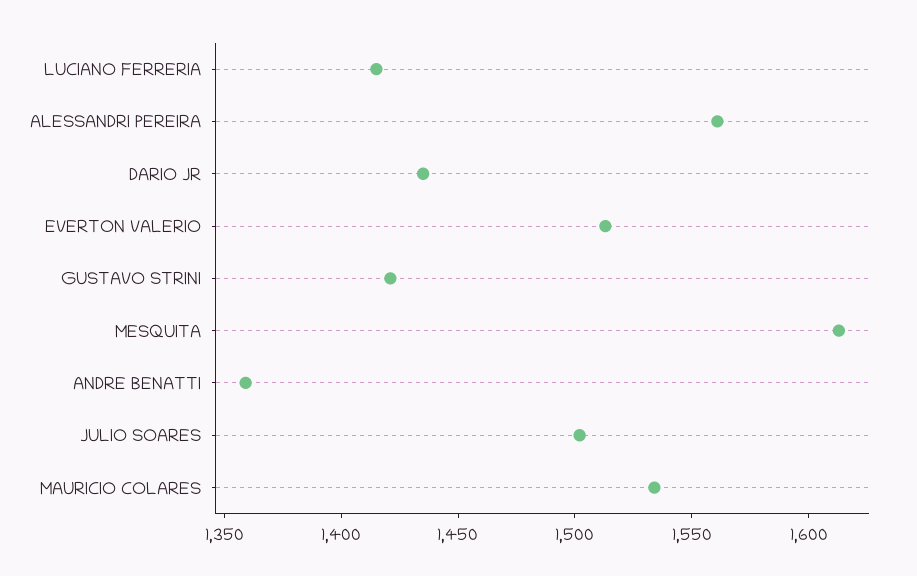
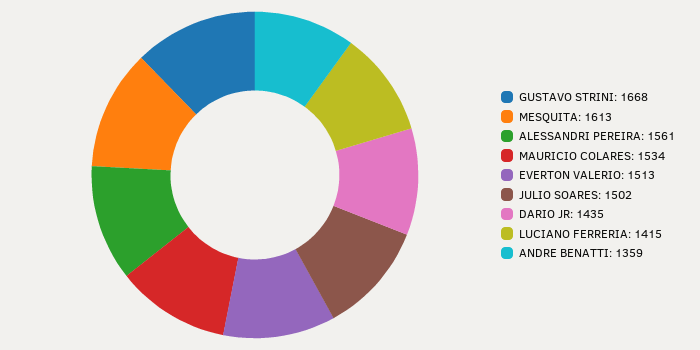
GUSTAVO STRINI: 1420 -> 1668

